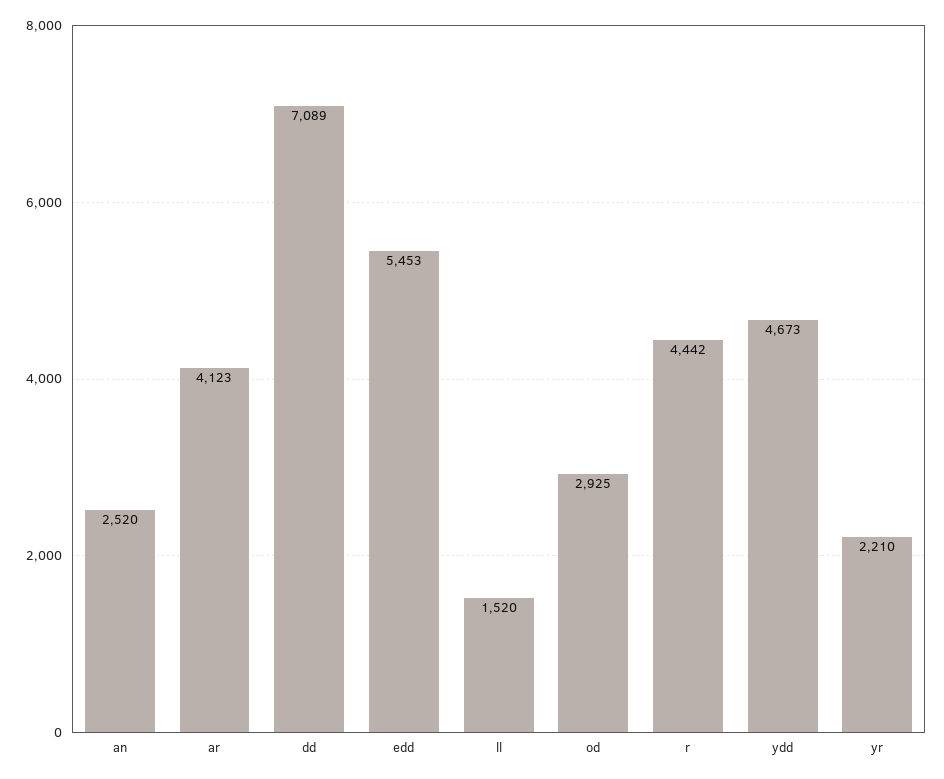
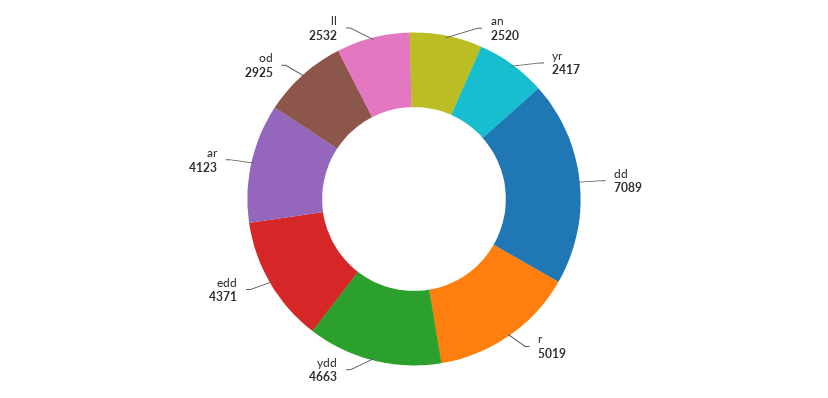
edd: 5453 -> 4371
ll: 1520 -> 2532
r: 4442 -> 5019
ydd: 4673 -> 4663
yr: 2210 -> 2417

